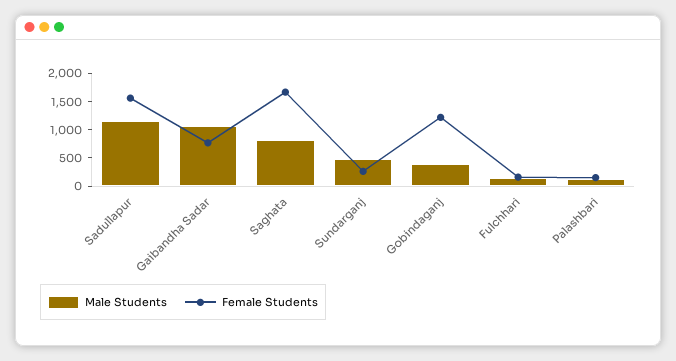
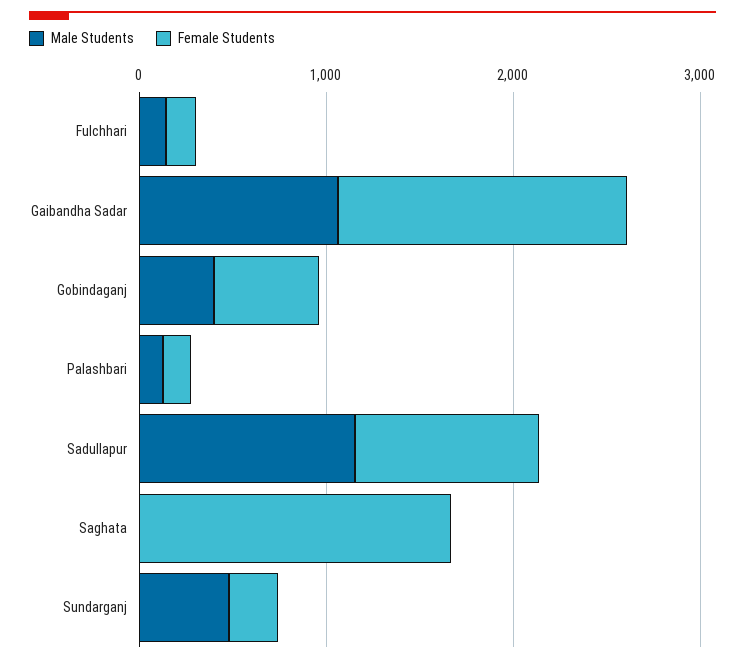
Female Students, Sadullapur: 1500 -> 1000
Female Students, Gaibandha Sadar: 750 -> 1600
Male Students, Saghata: 750 -> 0
Female Students, Gobindaganj: 1250 -> 600

